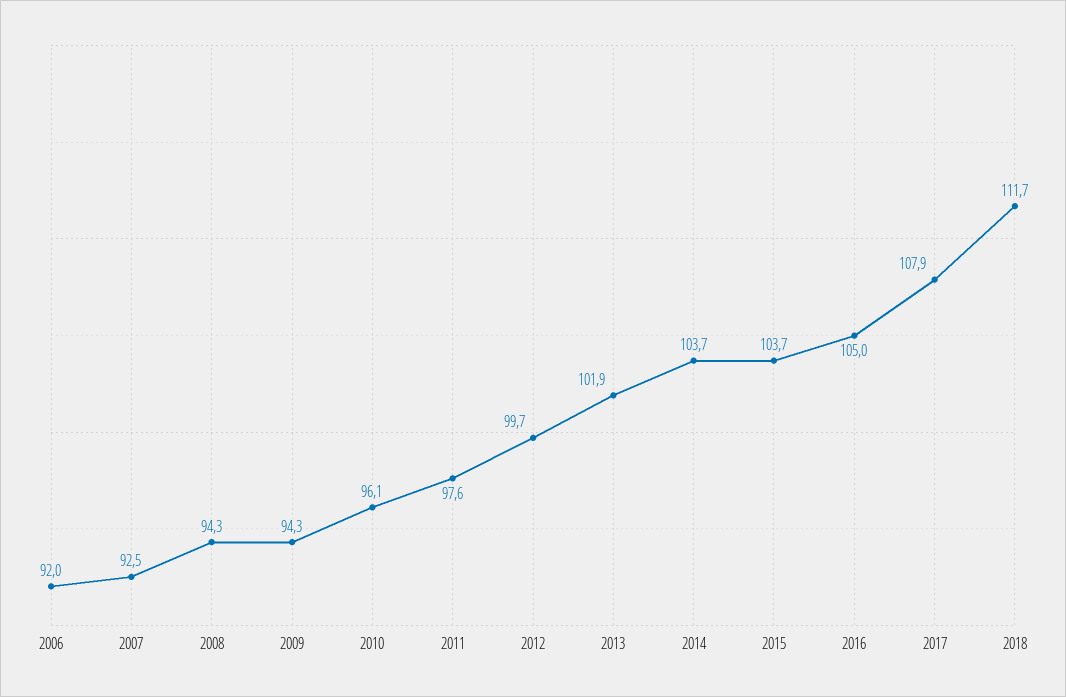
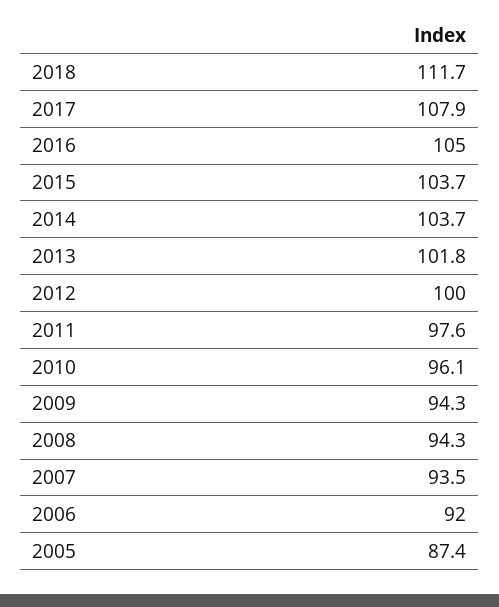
2007: 92.5 -> 93.5
2012: 99.7 -> 100
2013: 101.9 -> 101.8
2005: none -> 87.4

